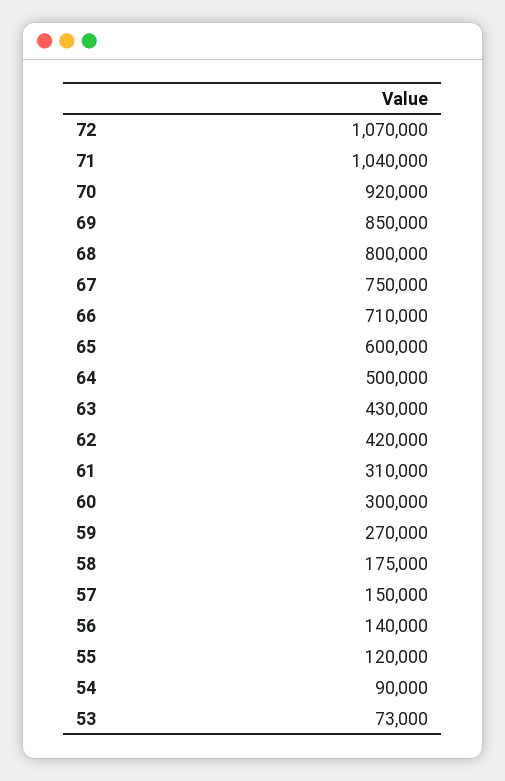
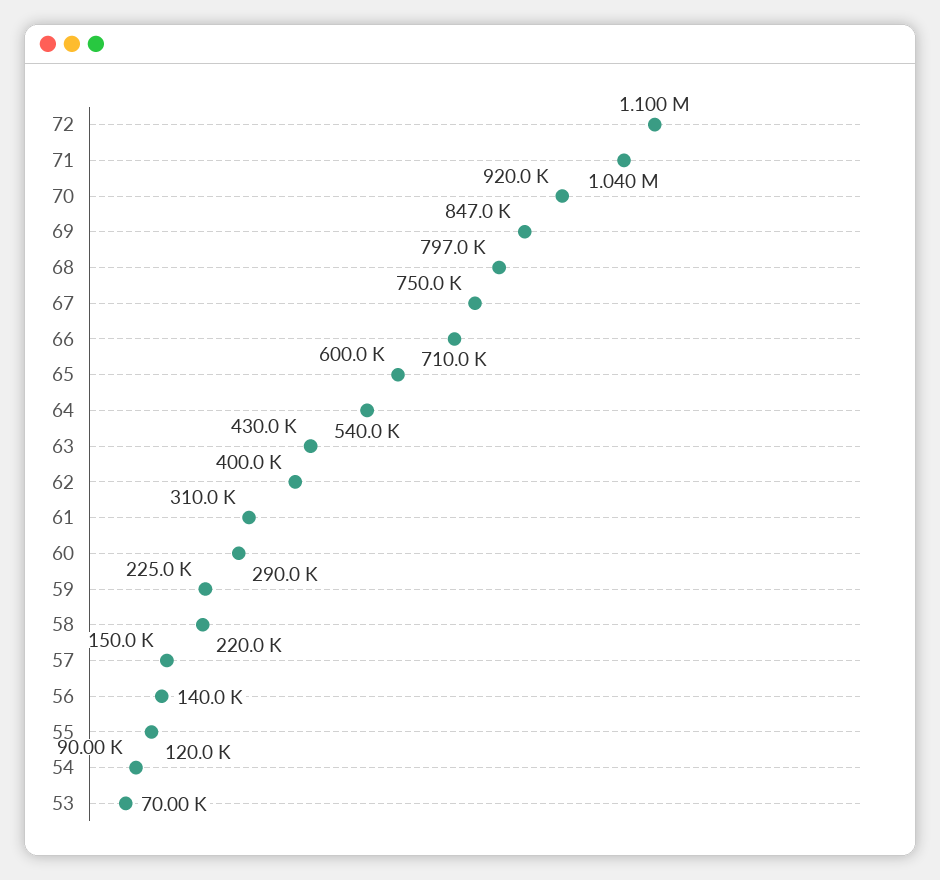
72: 1070000 -> 1100000
69: 850000 -> 847000
68: 800000 -> 797000
64: 500000 -> 540000
62: 420000 -> 400000
60: 300000 -> 290000
59: 270000 -> 225000
58: 175000 -> 220000
53: 73000 -> 70000

